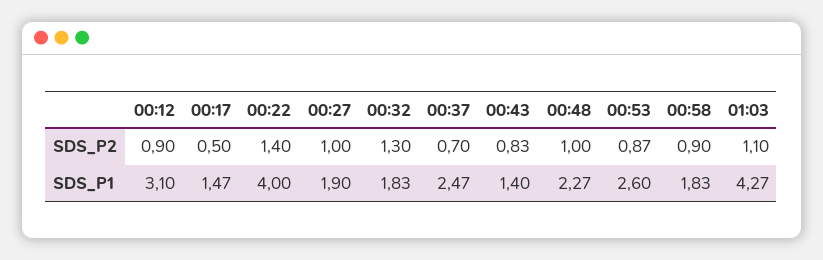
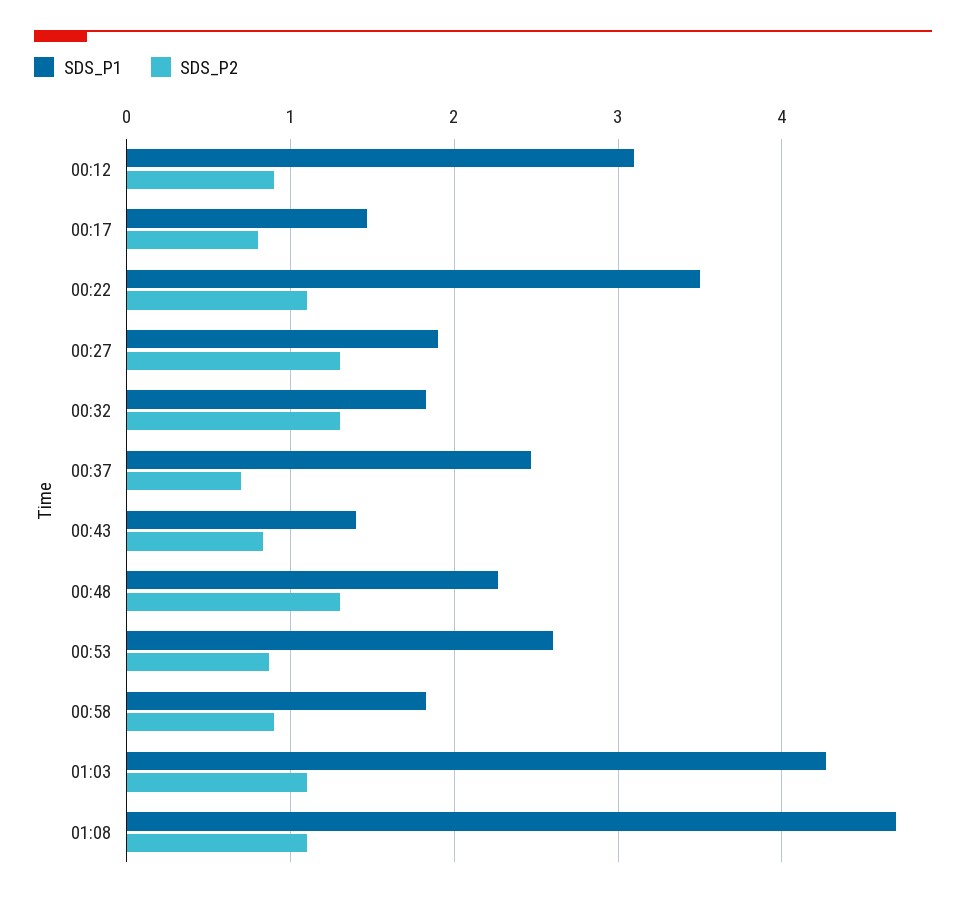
SDS_P2, 00:17: 0.5 -> 0.8
SDS_P2, 00:22: 1.4 -> 1.1
SDS_P2, 00:27: 1 -> 1.3
SDS_P2, 00:48: 1 -> 1.3
SDS_P1, 00:22: 4 -> 3.5
SDS_P1, 01:08: none -> 4.7
SDS_P2, 01:08: none -> 1.1

